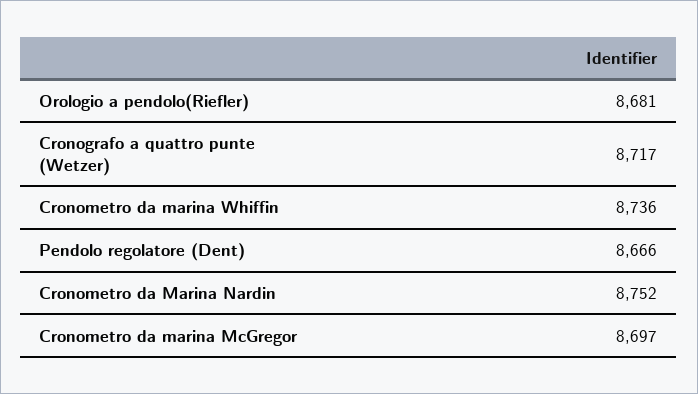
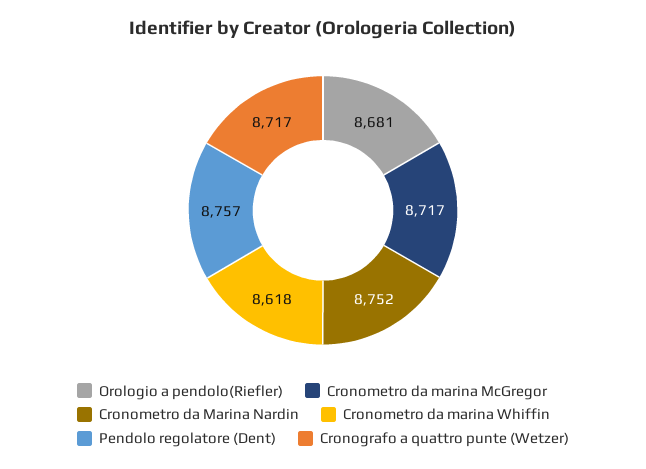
Cronometro da marina Whiffin: 8736 -> 8618
Pendolo regolatore (Dent): 8666 -> 8757
Cronometro da marina McGregor: 8697 -> 8717

